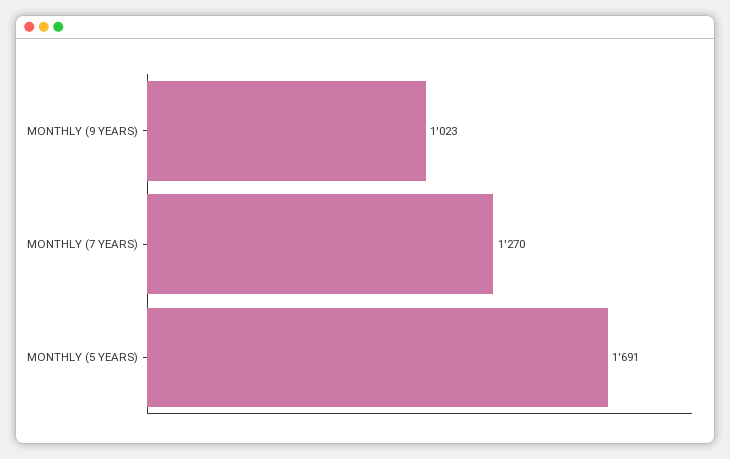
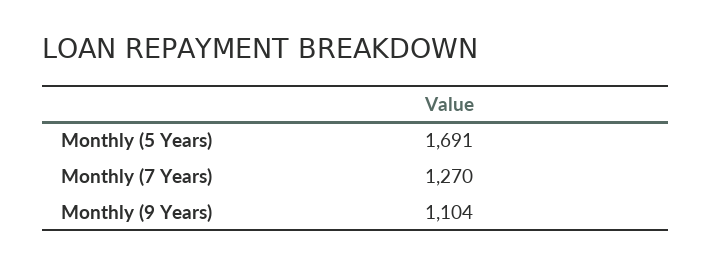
MONTHLY (9 YEARS): 1023 -> 1104

